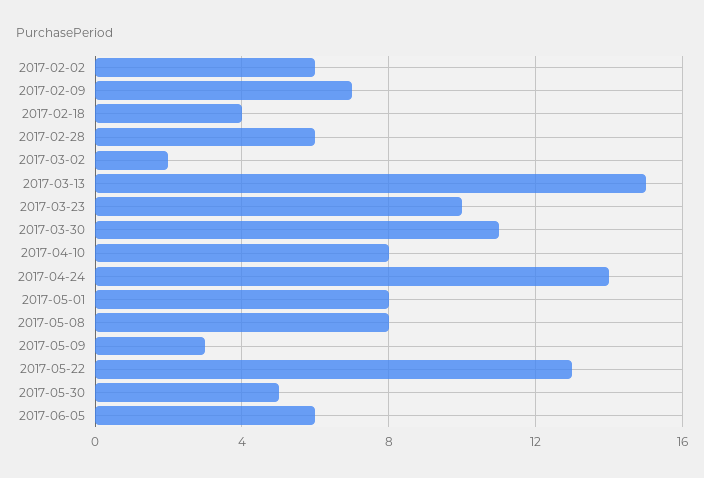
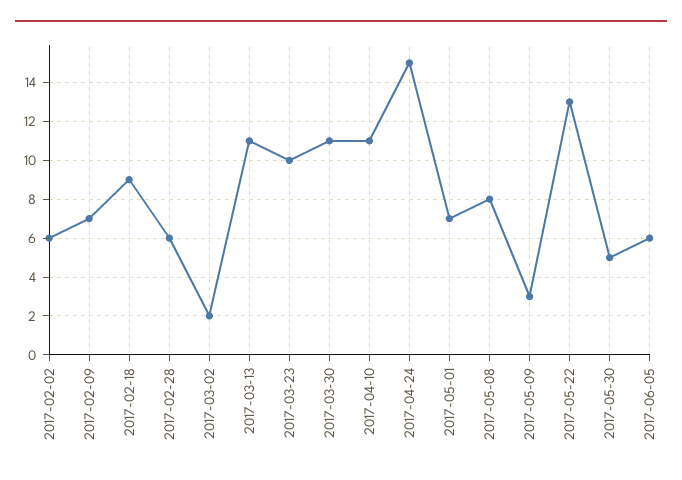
2017-02-18: 4 -> 9
2017-03-13: 15 -> 11
2017-04-10: 8 -> 11
2017-04-24: 14 -> 15
2017-05-01: 8 -> 7

